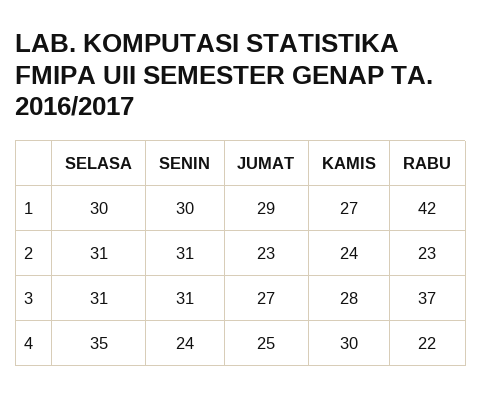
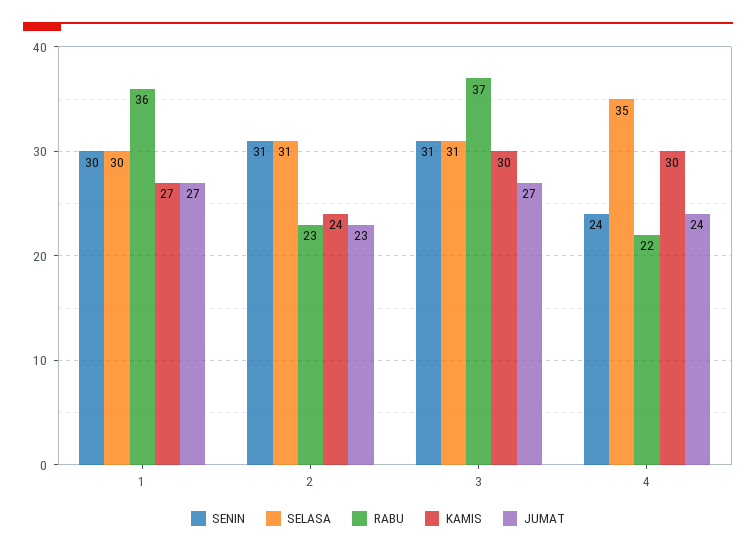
JUMAT, 1: 29 -> 27
RABU, 1: 42 -> 36
KAMIS, 3: 28 -> 30
JUMAT, 4: 25 -> 24

